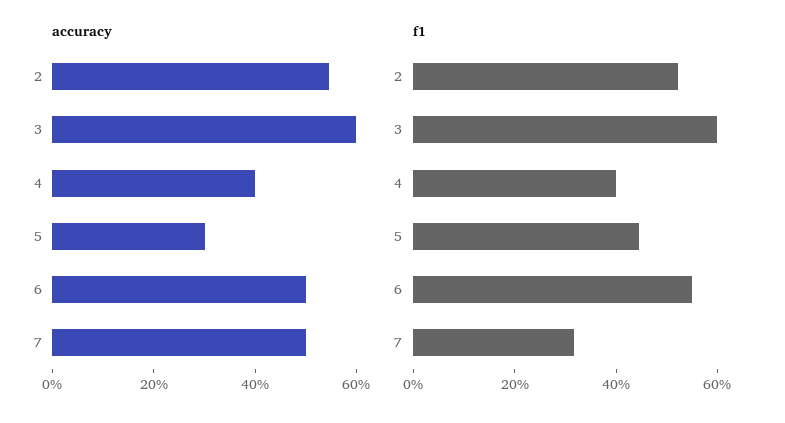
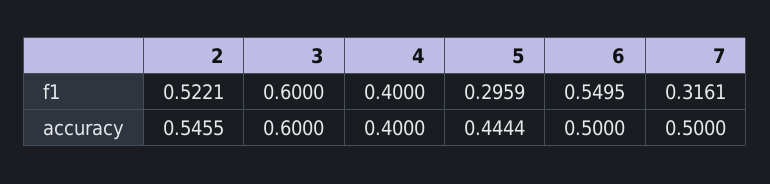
accuracy, 5: 0.3 -> 0.4444
f1, 5: 0.45 -> 0.2959

